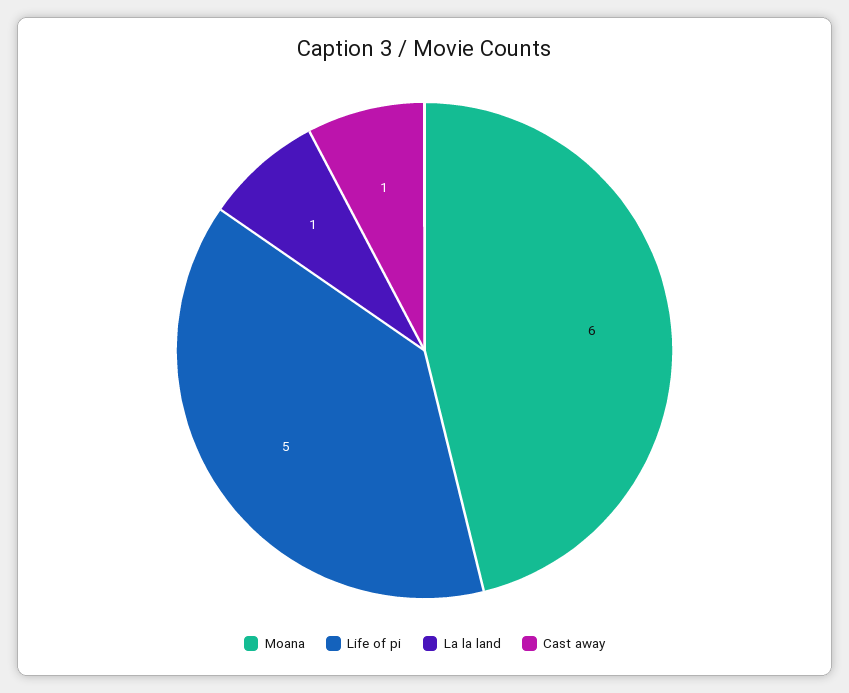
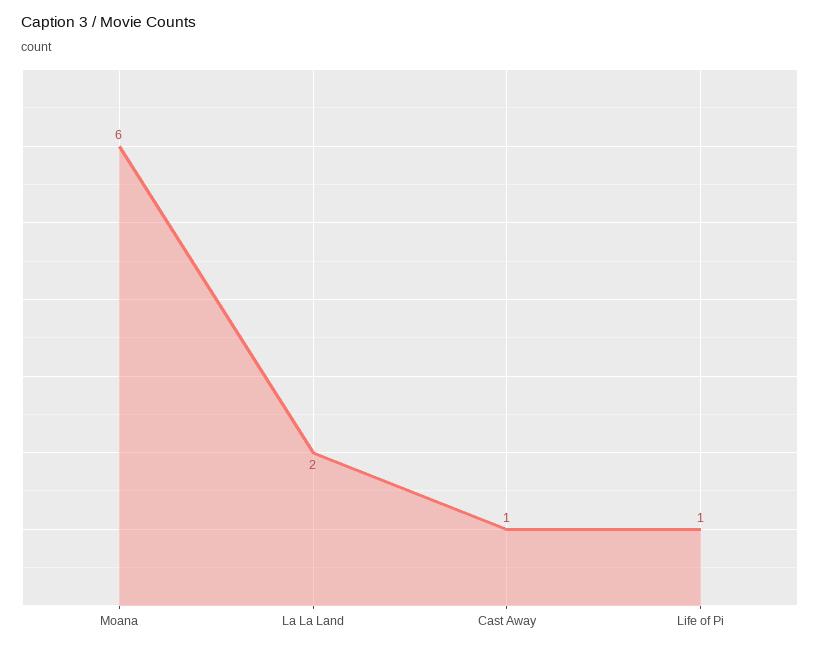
Life of pi: 5 -> 1
La la land: 1 -> 2

